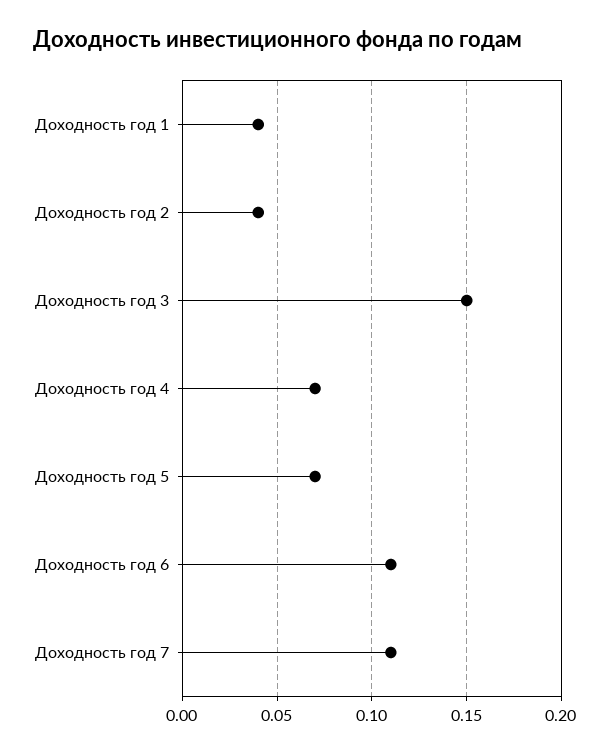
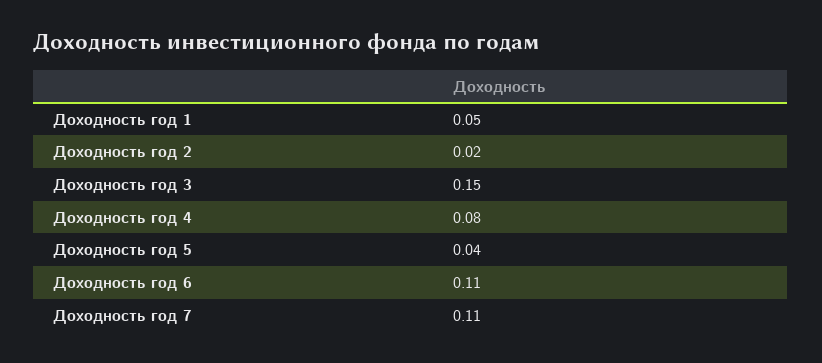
Доходность год 1: 0.04 -> 0.05
Доходность год 2: 0.04 -> 0.02
Доходность год 4: 0.07 -> 0.08
Доходность год 5: 0.07 -> 0.04

